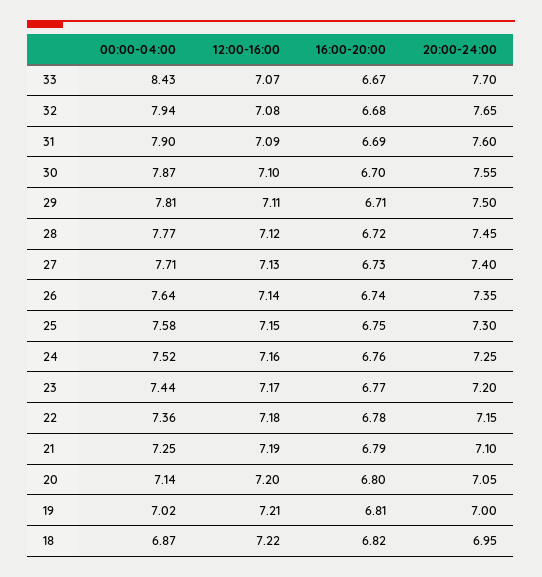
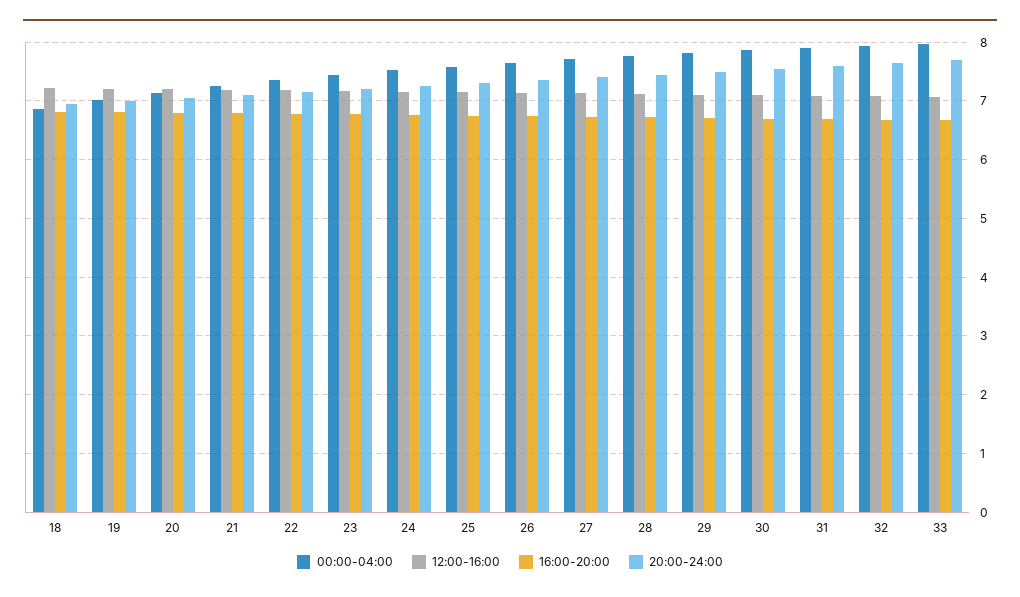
00:00-04:00, 33: 8.43 -> 8

